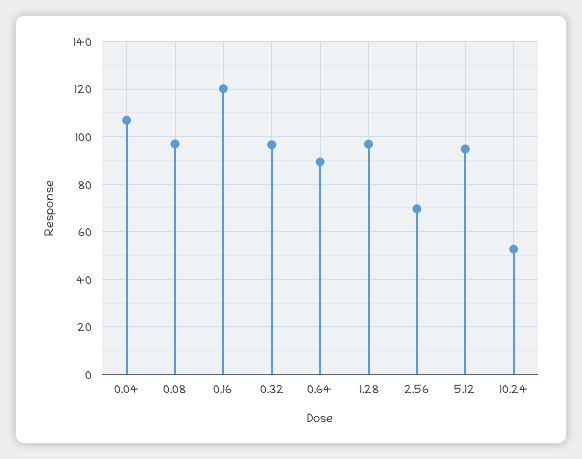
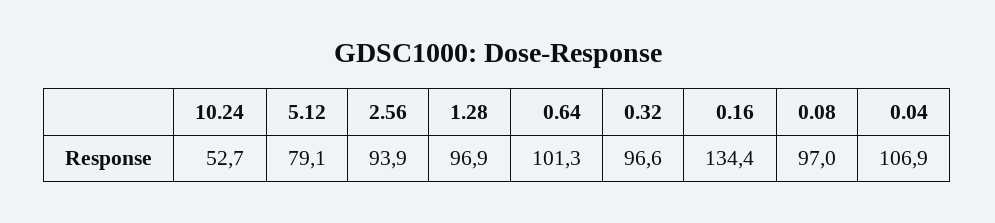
0.16: 120 -> 134.4
0.64: 90 -> 101.3
2.56: 70 -> 93.9
5.12: 95 -> 79.1

